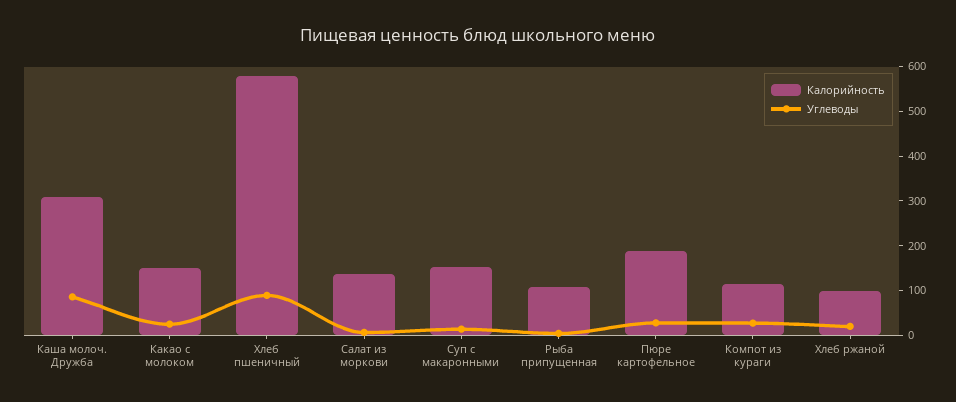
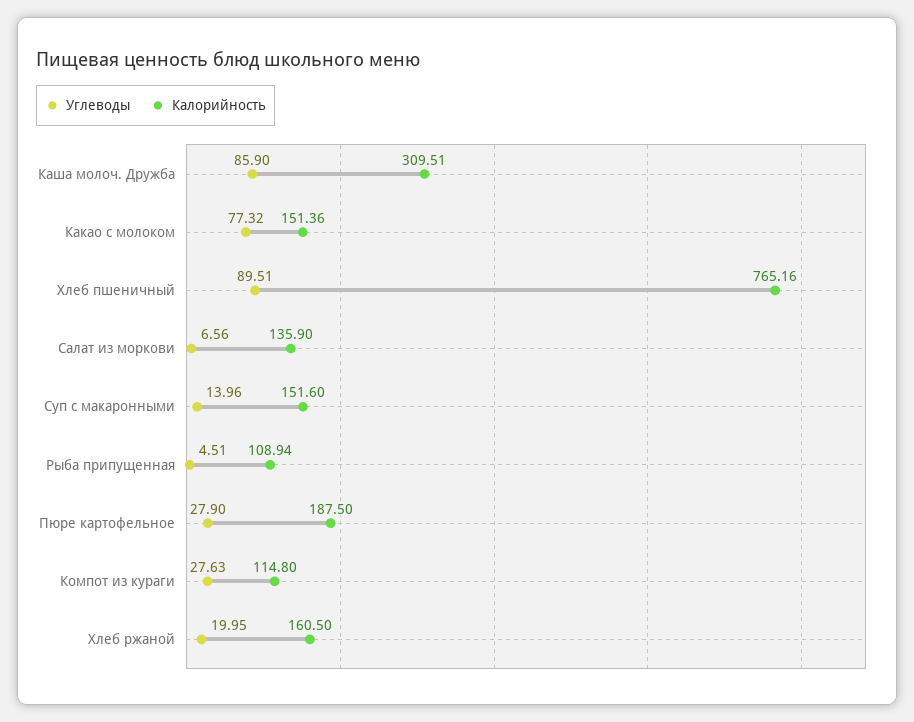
Углеводы, Какао с молоком: 20 -> 77.32
Калорийность, Хлеб пшеничный: 580 -> 765.16
Калорийность, Хлеб ржаной: 100 -> 160.5

